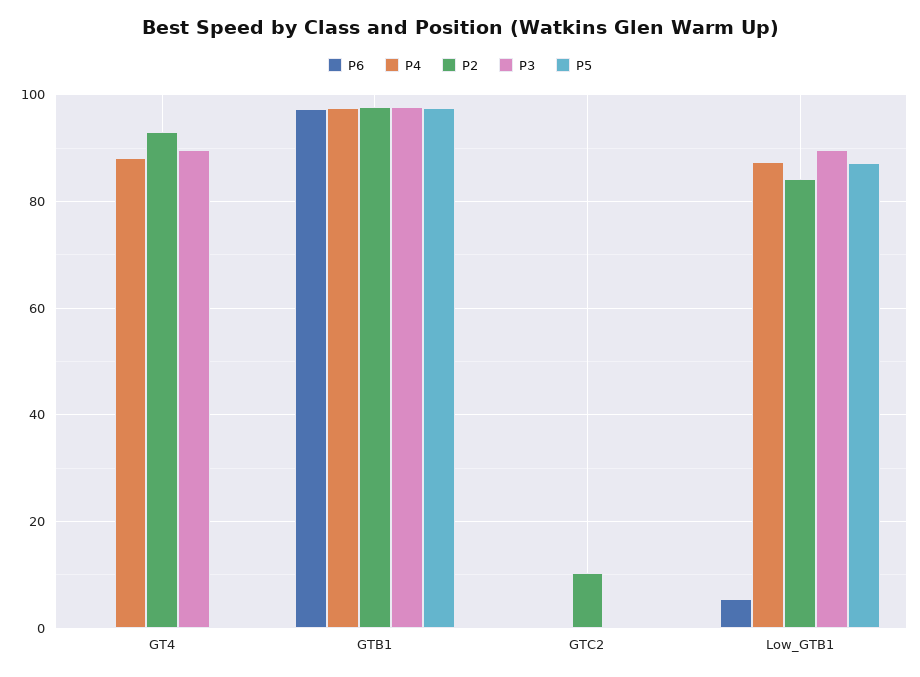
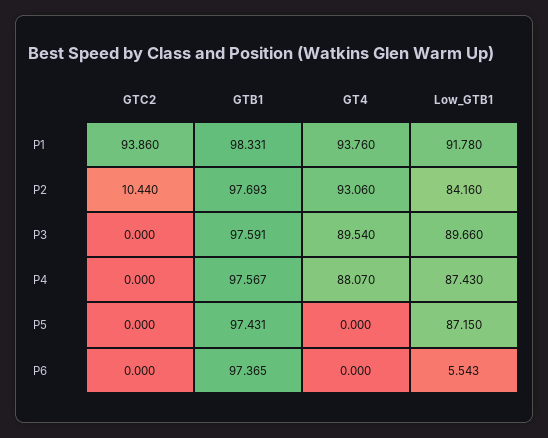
P1, GTC2: none -> 93.86
P1, GTB1: none -> 98.331
P1, GT4: none -> 93.76
P1, Low_GTB1: none -> 91.78

